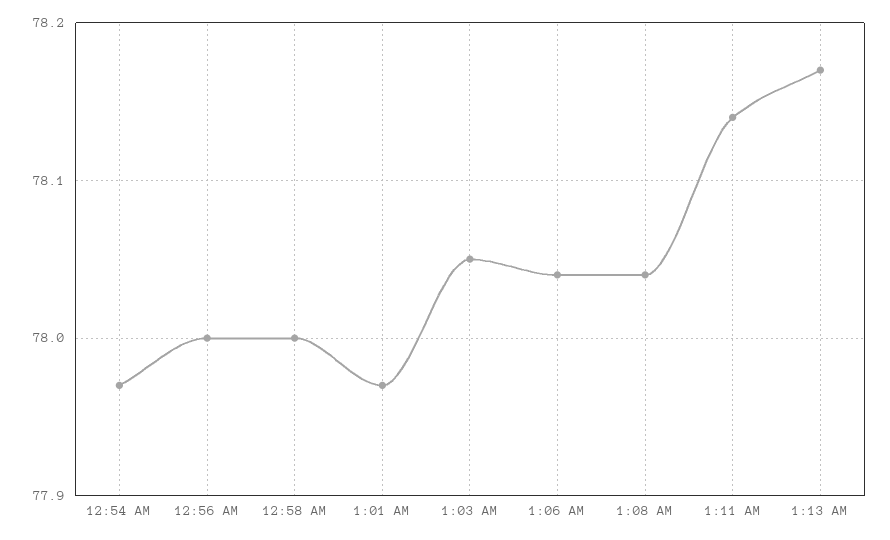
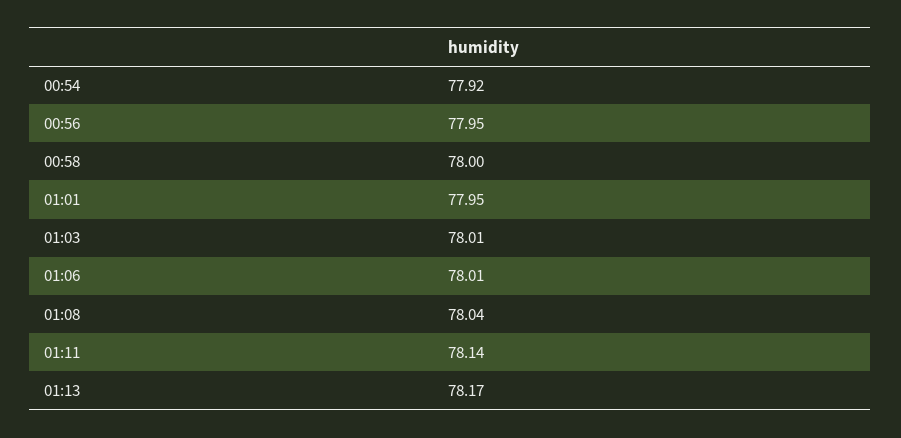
12:54 AM: 77.97 -> 77.92
12:56 AM: 78 -> 77.95
1:01 AM: 77.97 -> 77.95
1:03 AM: 78.05 -> 78.01
1:06 AM: 78.04 -> 78.01

